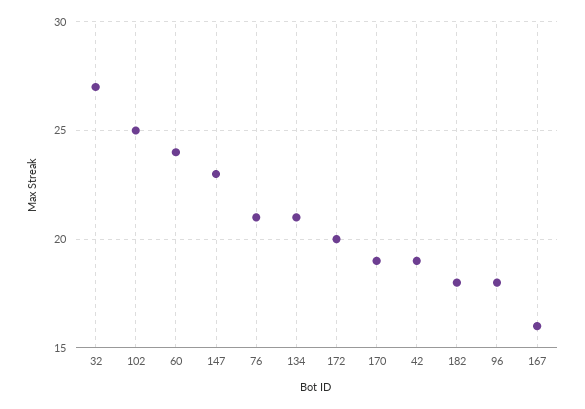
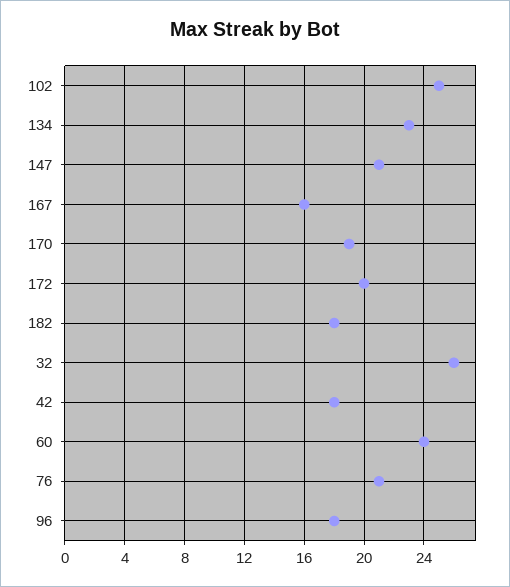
32: 27 -> 26
147: 23 -> 21
134: 21 -> 23
42: 19 -> 18

